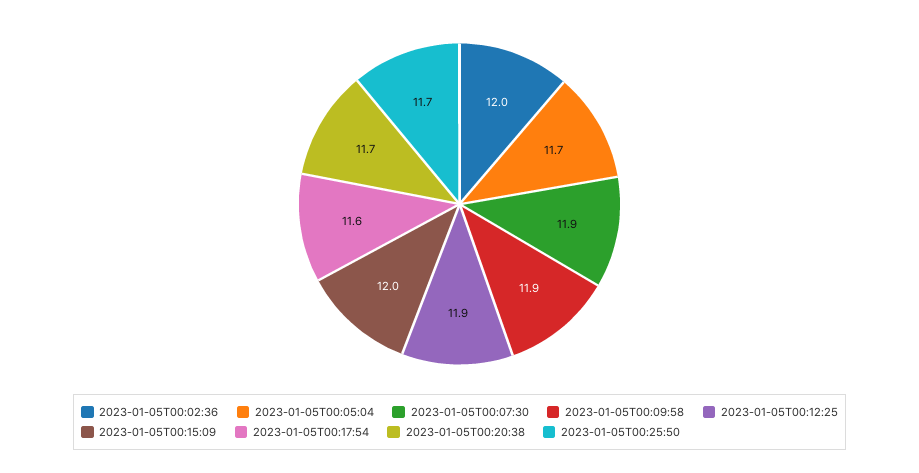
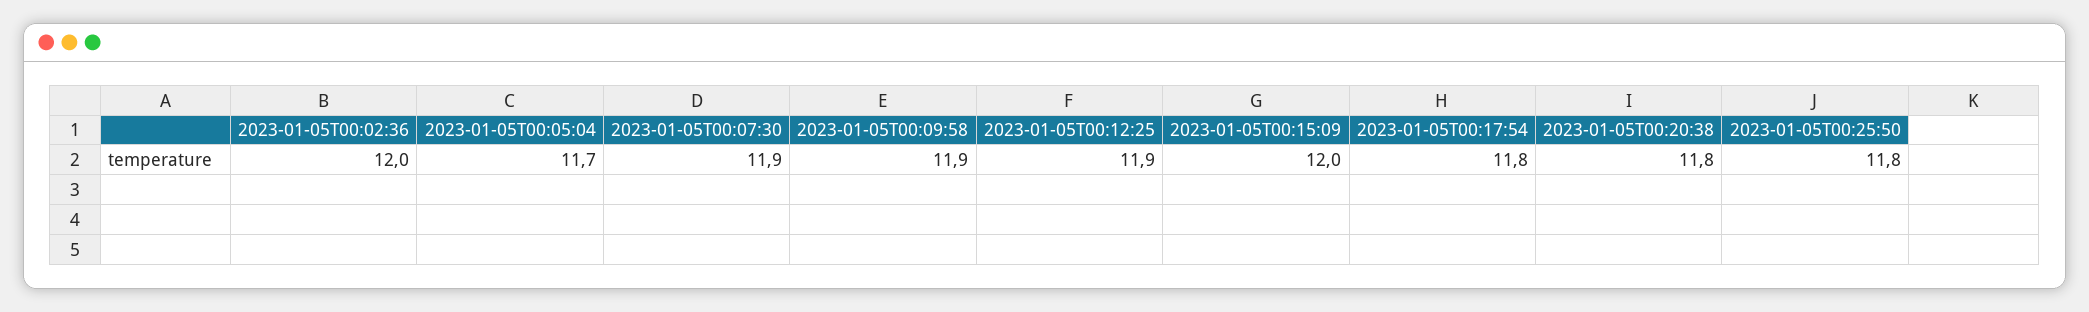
2023-01-05T00:17:54: 11.6 -> 11.8
2023-01-05T00:20:38: 11.7 -> 11.8
2023-01-05T00:25:50: 11.7 -> 11.8

